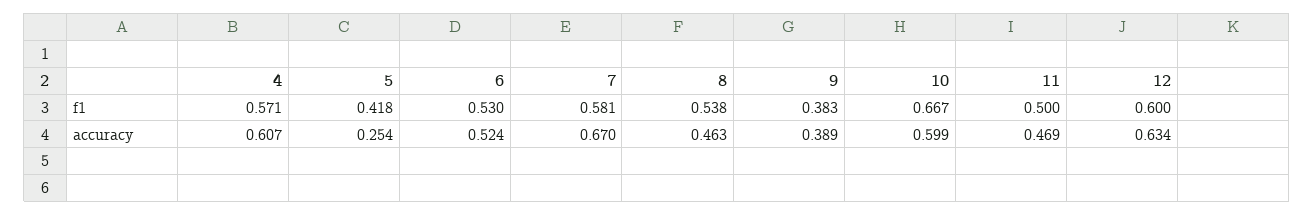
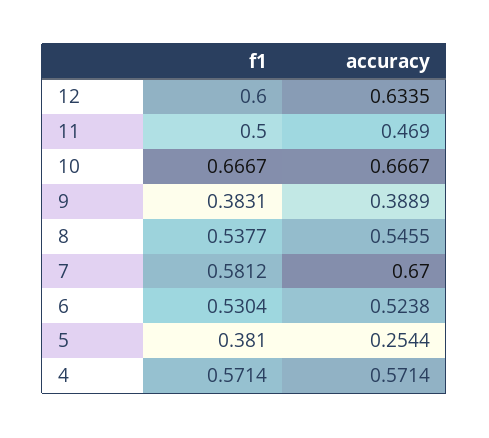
5, f1: 0.418 -> 0.381
4, accuracy: 0.607 -> 0.5714
8, accuracy: 0.463 -> 0.5455
10, accuracy: 0.599 -> 0.6667

